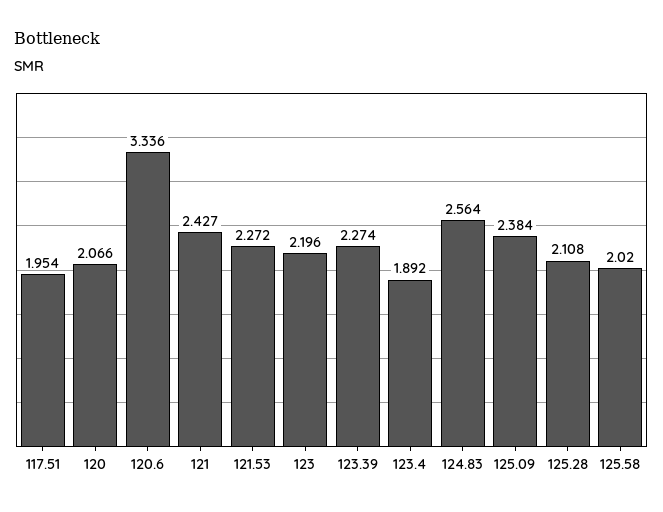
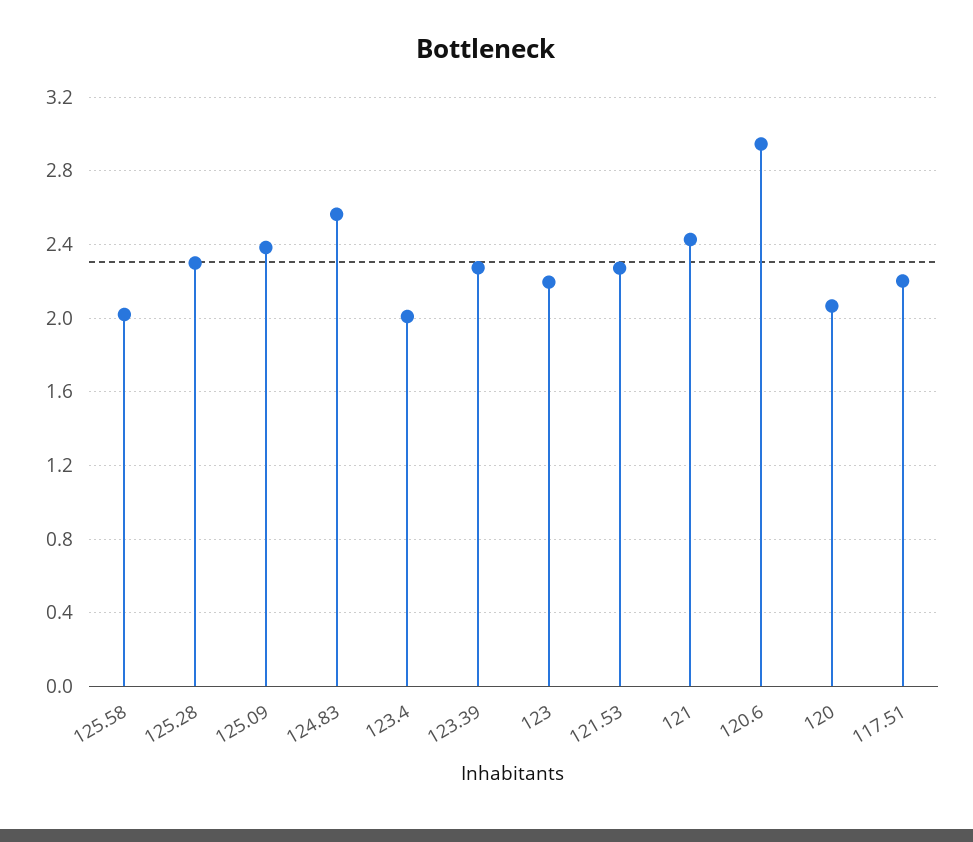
117.51: 1.954 -> 2.2
120.6: 3.336 -> 2.95
123.4: 1.892 -> 2
125.28: 2.108 -> 2.3

